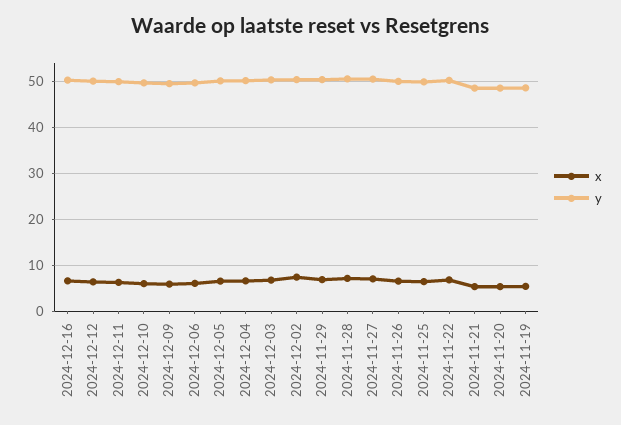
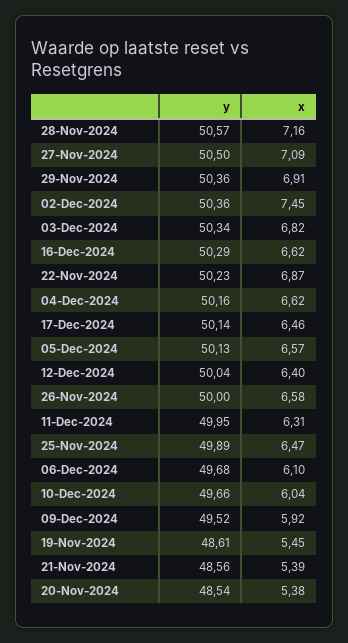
y, 17-Dec-2024: none -> 50.14
x, 17-Dec-2024: none -> 6.46

